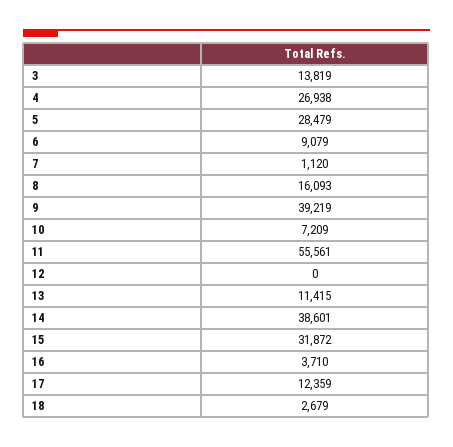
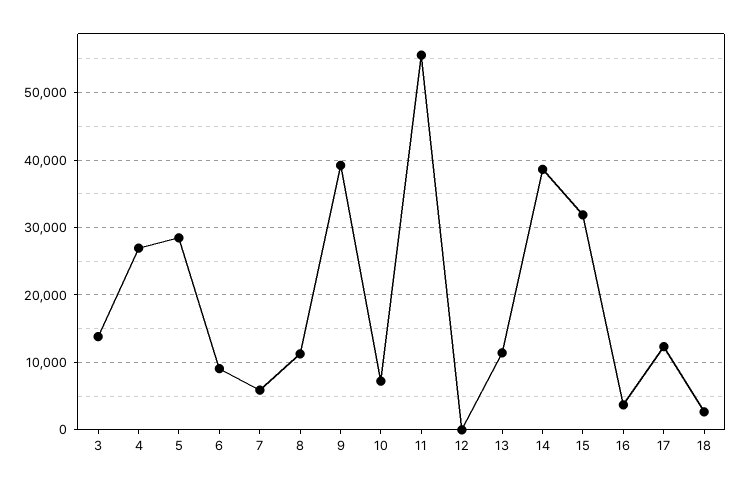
7: 1120 -> 6000
8: 16093 -> 11000

